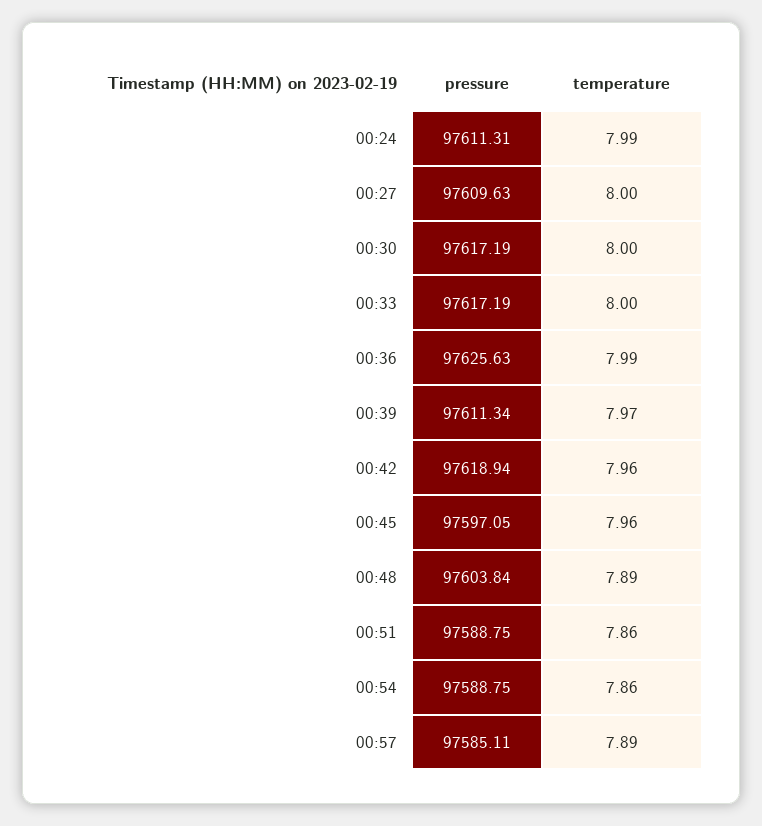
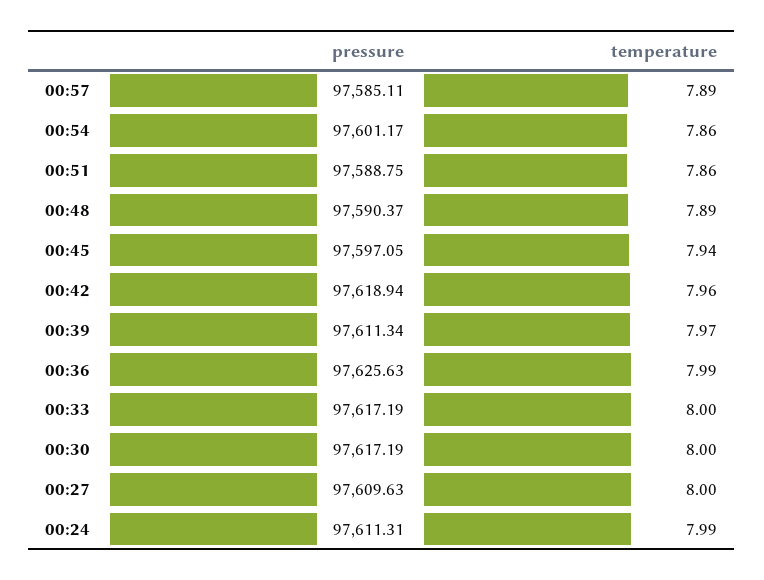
temperature, 00:45: 7.96 -> 7.94
pressure, 00:48: 97603.84 -> 97590.37
pressure, 00:54: 97588.75 -> 97601.17

